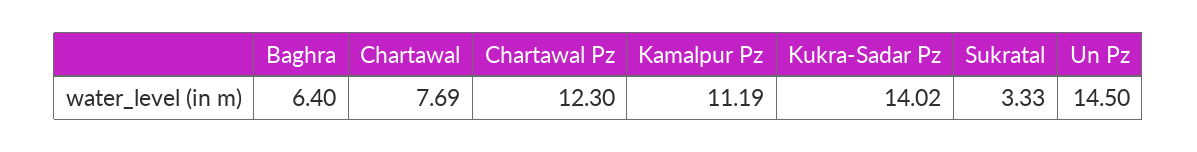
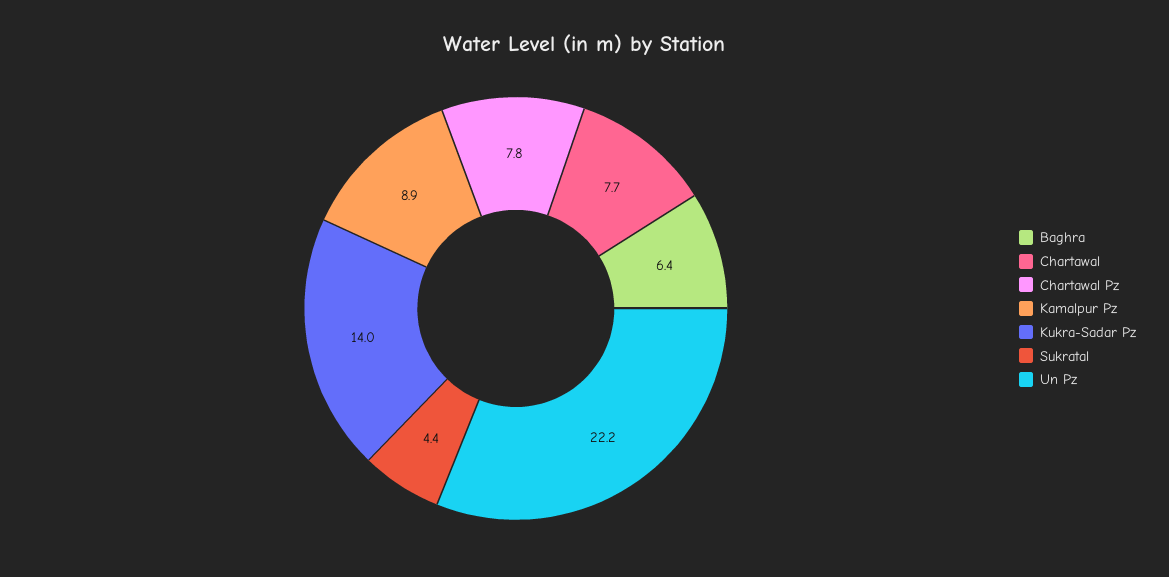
Chartawal Pz: 12.3 -> 7.8
Kamalpur Pz: 11.19 -> 8.9
Sukratal: 3.33 -> 4.4
Un Pz: 14.5 -> 22.2

